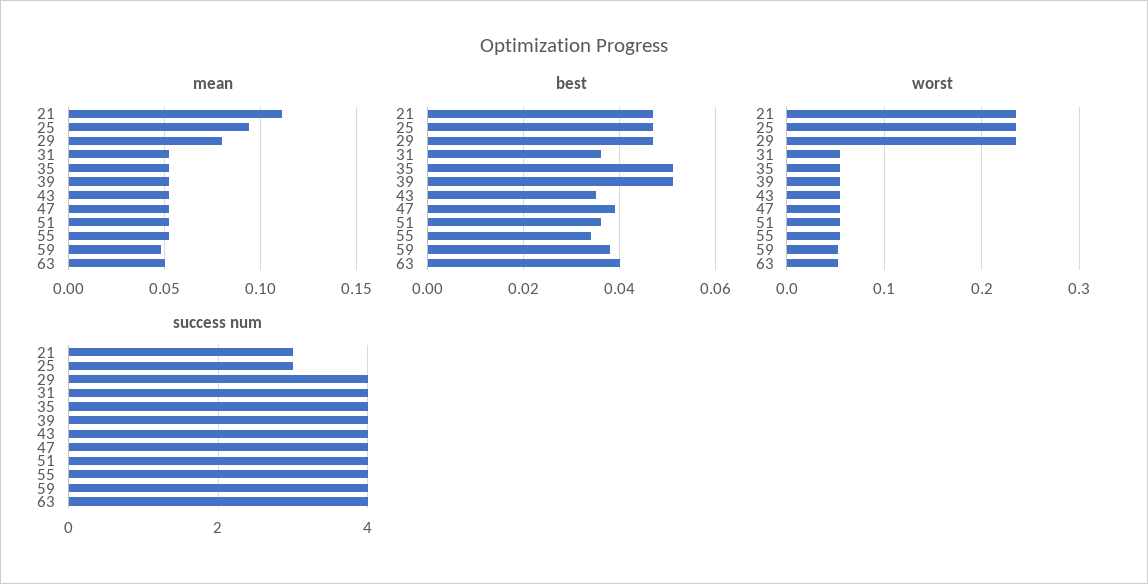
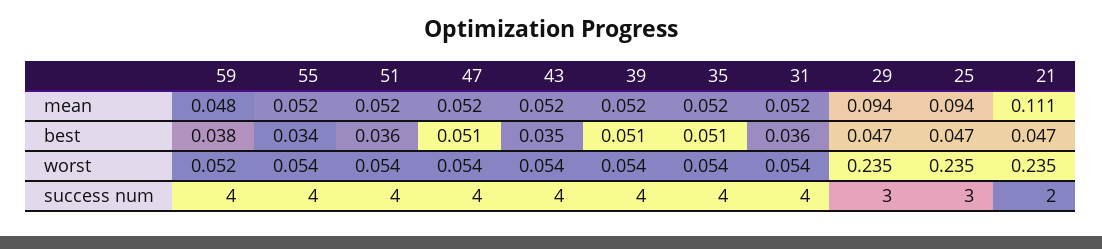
mean, 29: 0.08 -> 0.094
mean, 63: 0.05 -> none
best, 47: 0.04 -> 0.051
best, 63: 0.04 -> none
worst, 63: 0.05 -> none
success num, 21: 3 -> 2
success num, 29: 4 -> 3
success num, 63: 4 -> none

